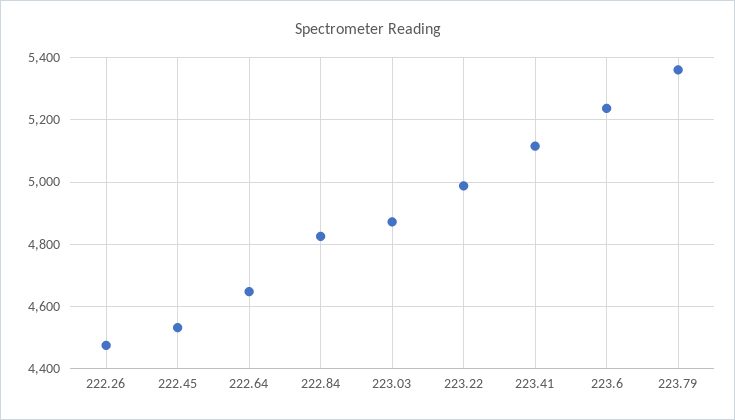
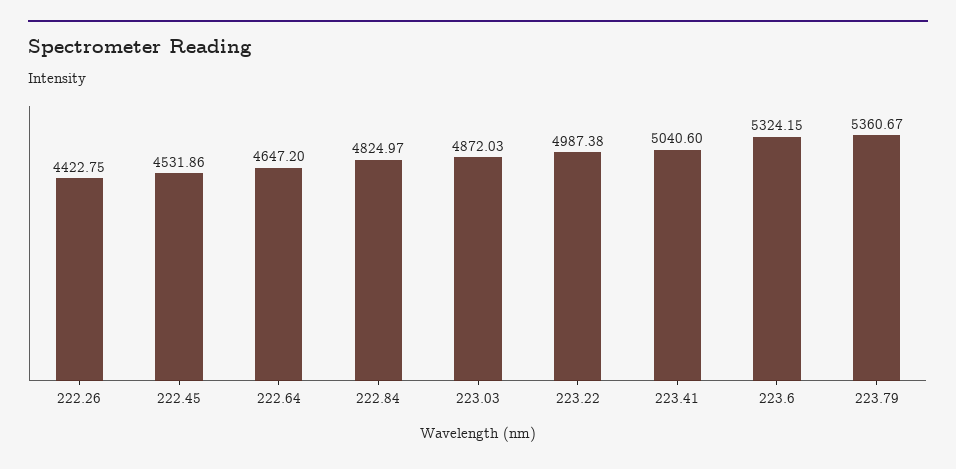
222.26: 4480 -> 4422.75
223.41: 5120 -> 5040.6
223.6: 5240 -> 5324.15

